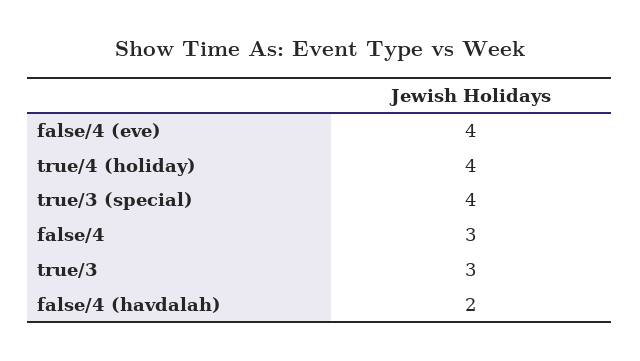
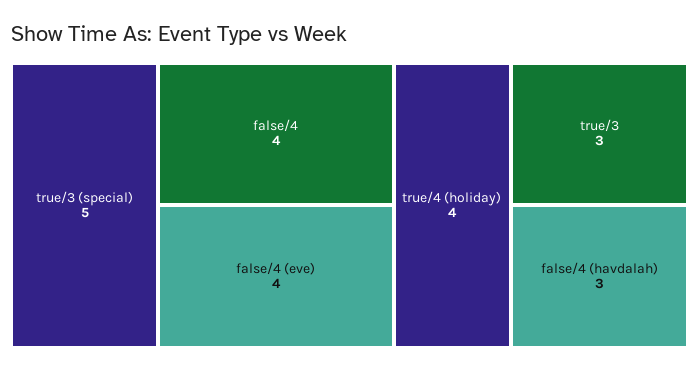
true/3 (special): 4 -> 5
false/4: 3 -> 4
false/4 (havdalah): 2 -> 3

